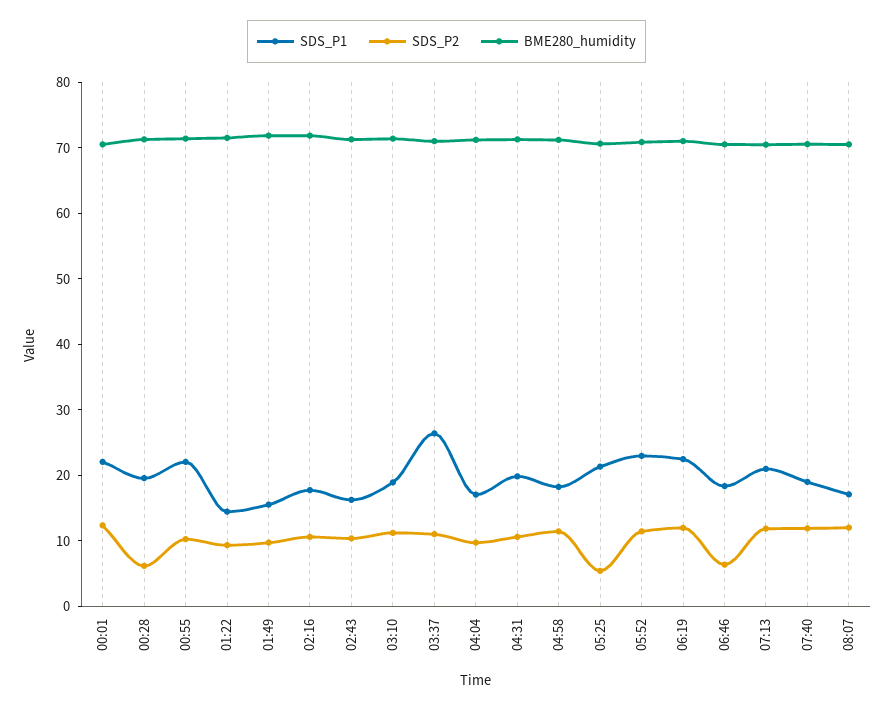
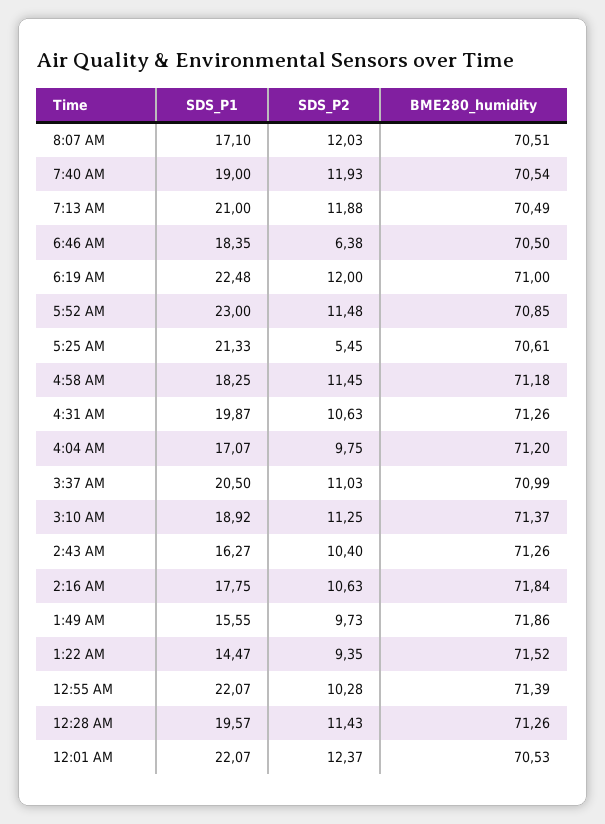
SDS_P2, 00:28: 6 -> 11.43
SDS_P1, 03:37: 26 -> 20.5

